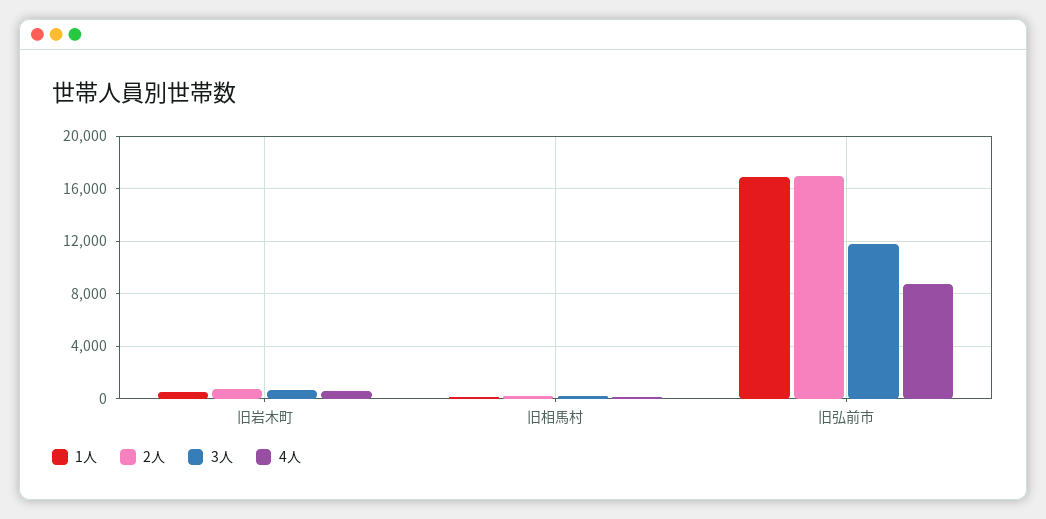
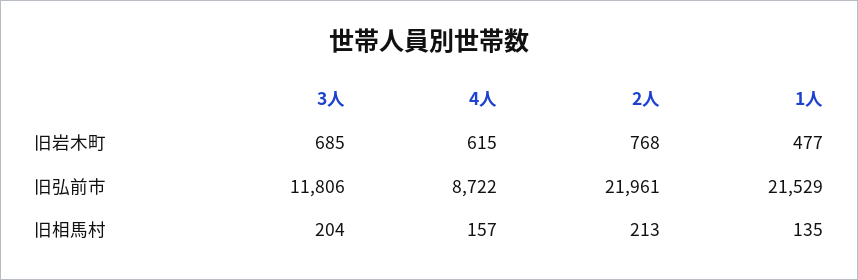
1人, 旧弘前市: 17000 -> 21529
2人, 旧弘前市: 17000 -> 21961

